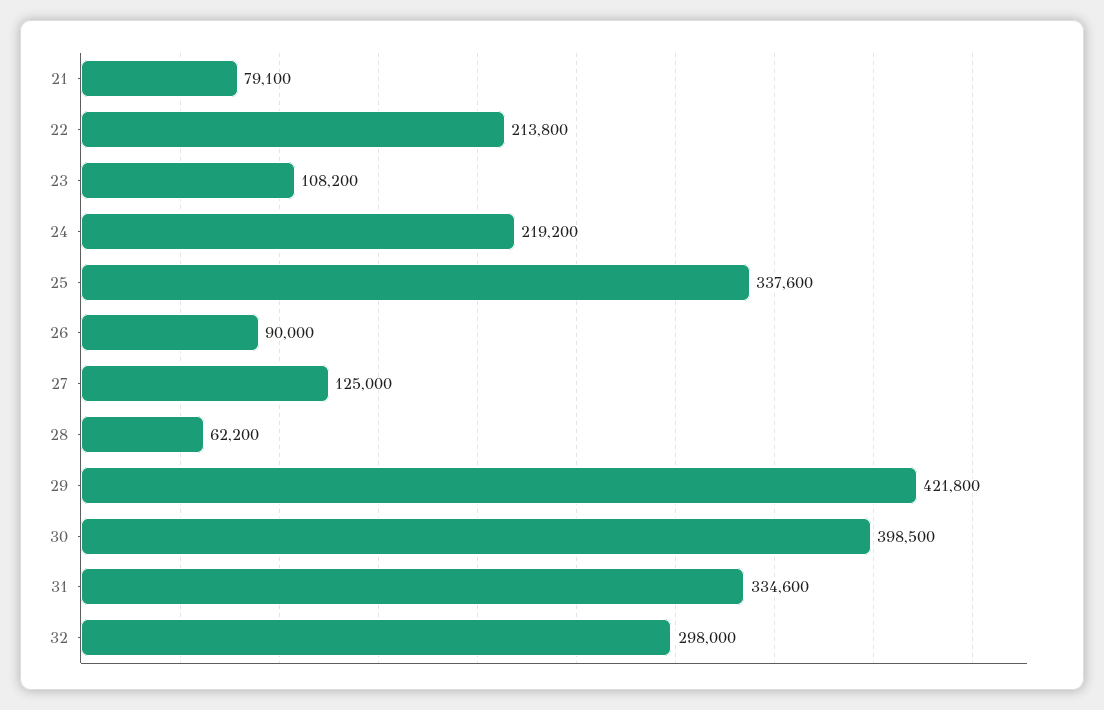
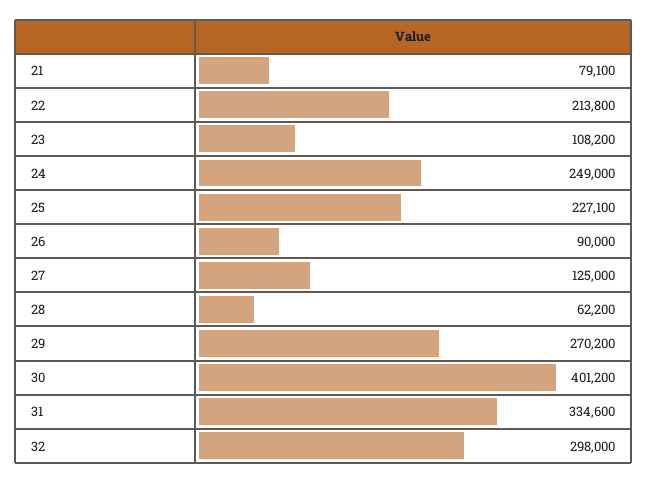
24: 219200 -> 249000
25: 337600 -> 227100
29: 421800 -> 270200
30: 398500 -> 401200

